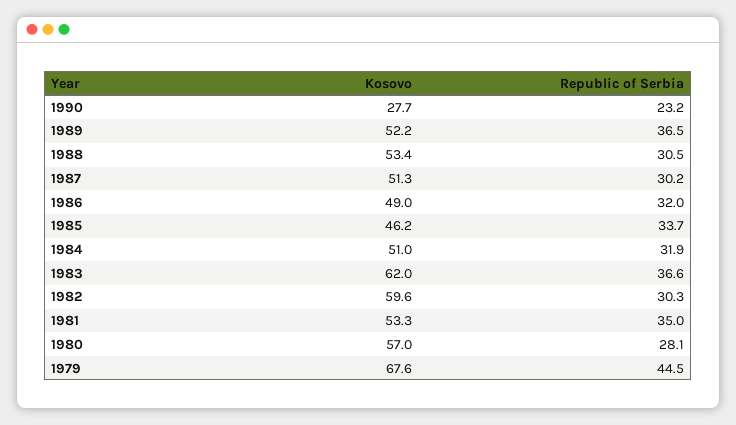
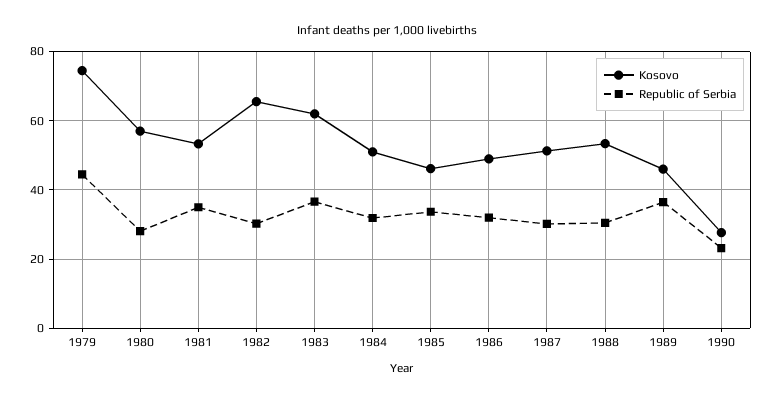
Kosovo, 1989: 52.2 -> 46
Kosovo, 1982: 59.6 -> 66
Kosovo, 1979: 67.6 -> 74

